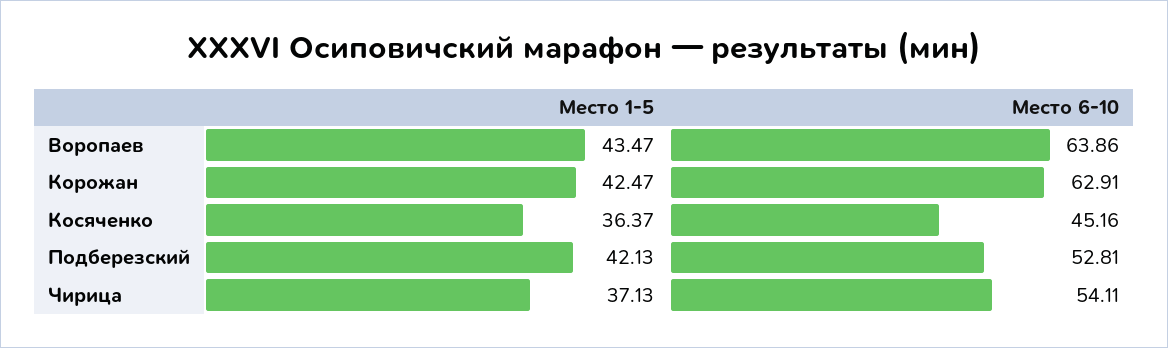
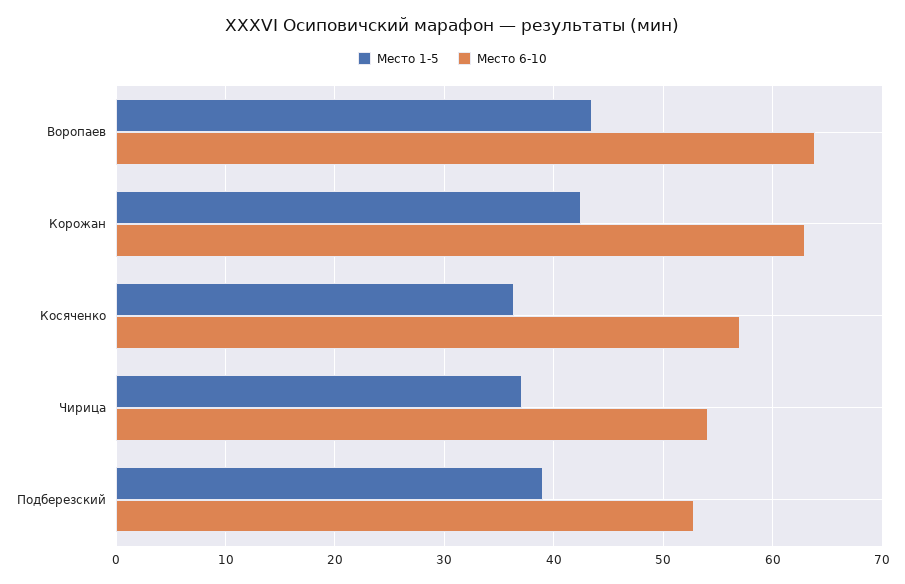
Место 6-10, Косяченко: 45.16 -> 57
Место 1-5, Подберезский: 42.13 -> 39

